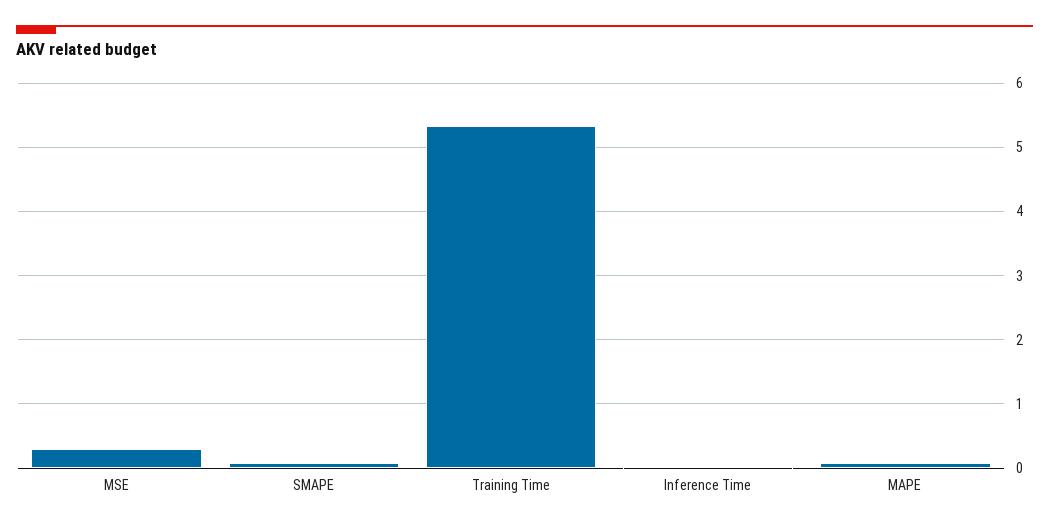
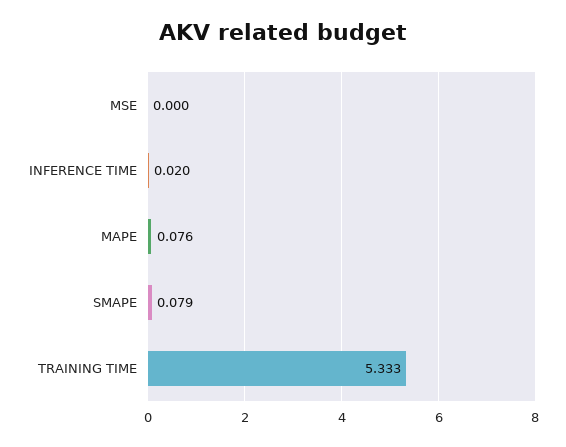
MSE: 0.3 -> 0

